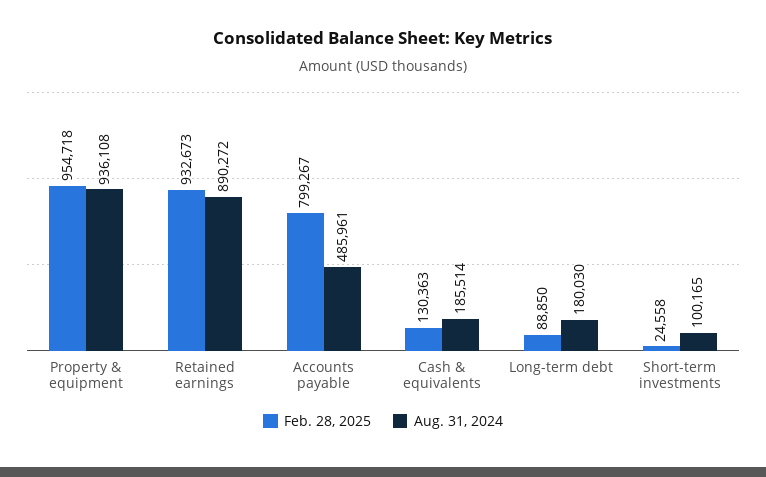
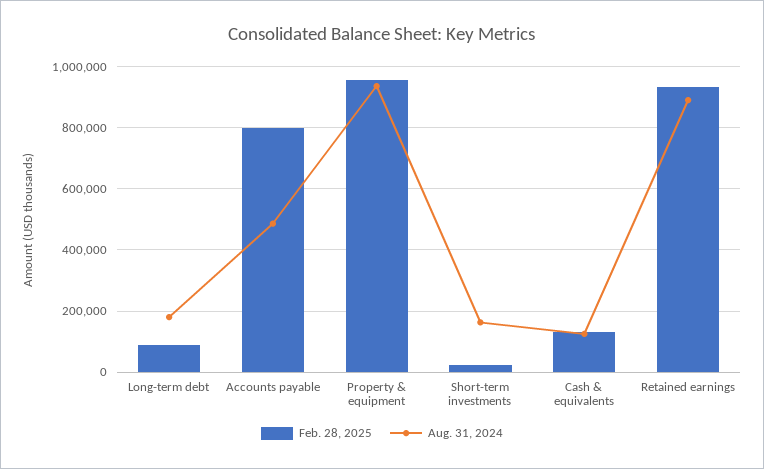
Aug. 31, 2024, Cash & equivalents: 185514 -> 120000
Aug. 31, 2024, Short-term investments: 100165 -> 160000

